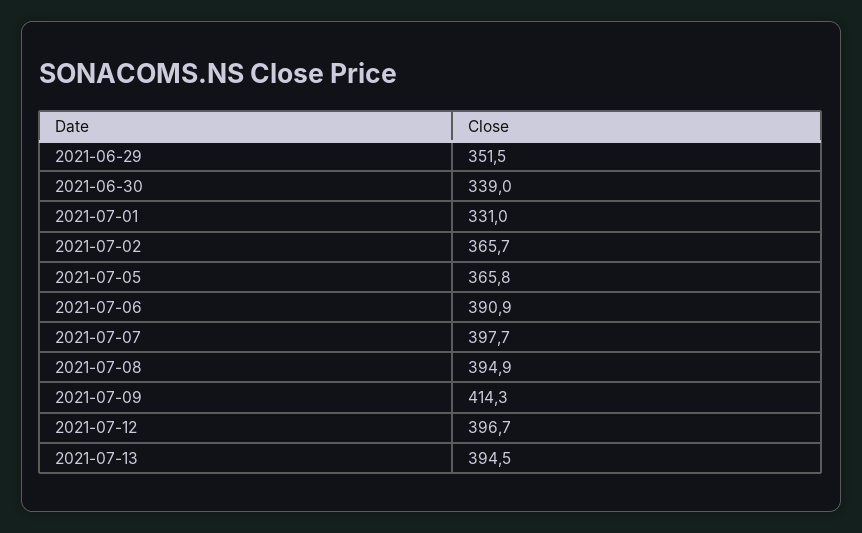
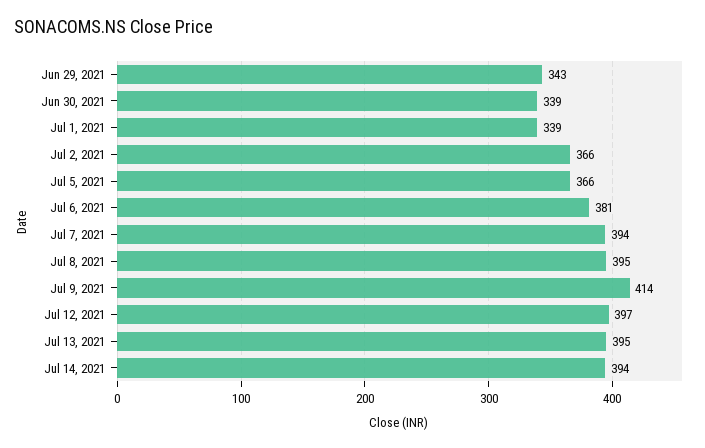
2021-06-29: 351.5 -> 343
2021-07-01: 331 -> 339
2021-07-06: 390.9 -> 381
2021-07-07: 397.7 -> 394
Jul 14, 2021: none -> 394

